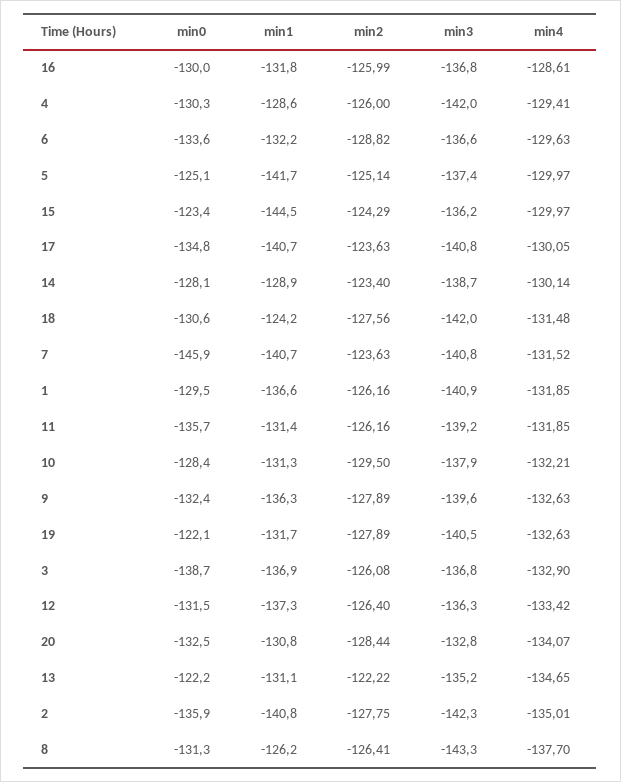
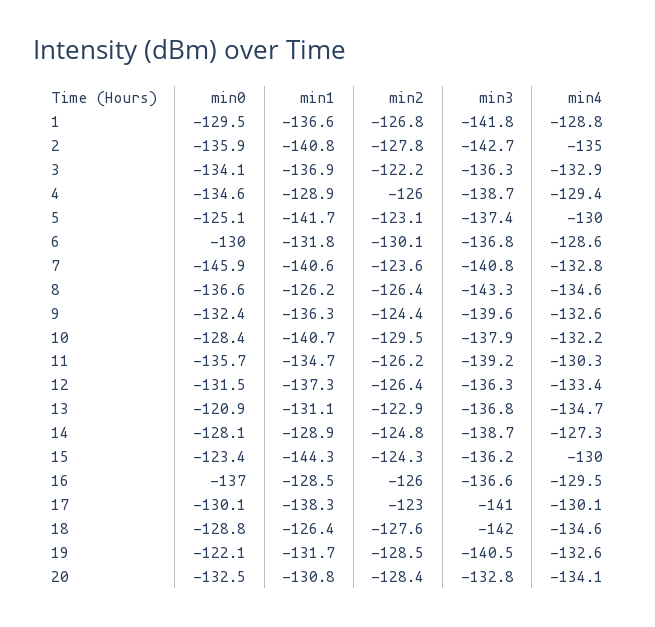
min0, 16: -130 -> -137
min1, 16: -131.8 -> -128.5
min3, 16: -136.8 -> -136.6
min4, 16: -128.61 -> -129.5
min0, 4: -130.3 -> -134.6
min1, 4: -128.6 -> -128.9
min3, 4: -142 -> -138.7
min0, 6: -133.6 -> -130
min1, 6: -132.2 -> -131.8
min2, 6: -128.82 -> -130.1
min3, 6: -136.6 -> -136.8
min4, 6: -129.63 -> -128.6
min2, 5: -125.14 -> -123.1
min1, 15: -144.5 -> -144.3
min0, 17: -134.8 -> -130.1
min1, 17: -140.7 -> -138.3
min2, 17: -123.63 -> -123
min3, 17: -140.8 -> -141
min2, 14: -123.4 -> -124.8
min4, 14: -130.14 -> -127.3
min0, 18: -130.6 -> -128.8
min1, 18: -124.2 -> -126.4
min4, 18: -131.48 -> -134.6
min1, 7: -140.7 -> -140.6
min4, 7: -131.52 -> -132.8
min2, 1: -126.16 -> -126.8
min3, 1: -140.9 -> -141.8
min4, 1: -131.85 -> -128.8
min1, 11: -131.4 -> -134.7
min4, 11: -131.85 -> -130.3
min1, 10: -131.3 -> -140.7
min2, 9: -127.89 -> -124.4
min2, 19: -127.89 -> -128.5
min0, 3: -138.7 -> -134.1
min2, 3: -126.08 -> -122.2
min3, 3: -136.8 -> -136.3
min0, 13: -122.2 -> -120.9
min2, 13: -122.22 -> -122.9
min3, 13: -135.2 -> -136.8
min3, 2: -142.3 -> -142.7
min0, 8: -131.3 -> -136.6
min4, 8: -137.7 -> -134.6

